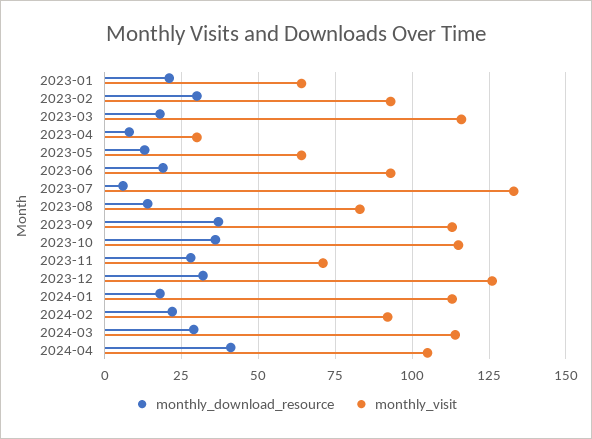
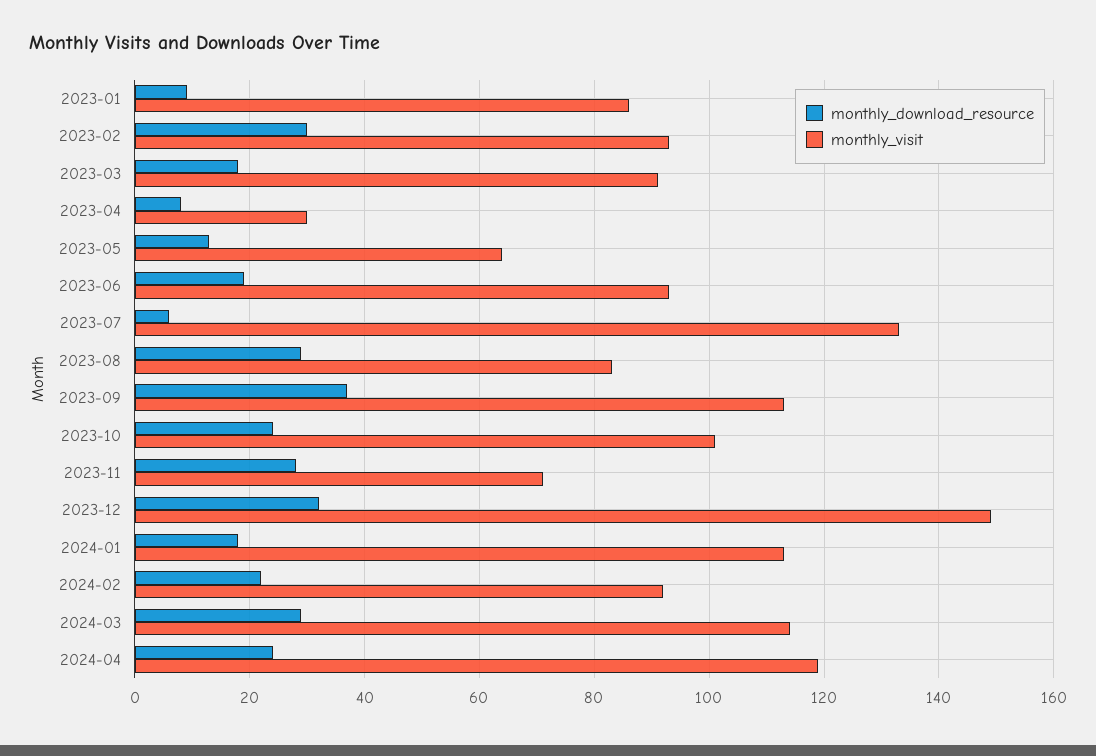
monthly_download_resource, 2023-01: 20 -> 10
monthly_visit, 2023-01: 65 -> 85
monthly_visit, 2023-03: 115 -> 90
monthly_download_resource, 2023-08: 15 -> 30
monthly_download_resource, 2023-10: 35 -> 25
monthly_visit, 2023-10: 115 -> 100
monthly_visit, 2023-12: 125 -> 150
monthly_download_resource, 2024-04: 40 -> 25
monthly_visit, 2024-04: 105 -> 120

